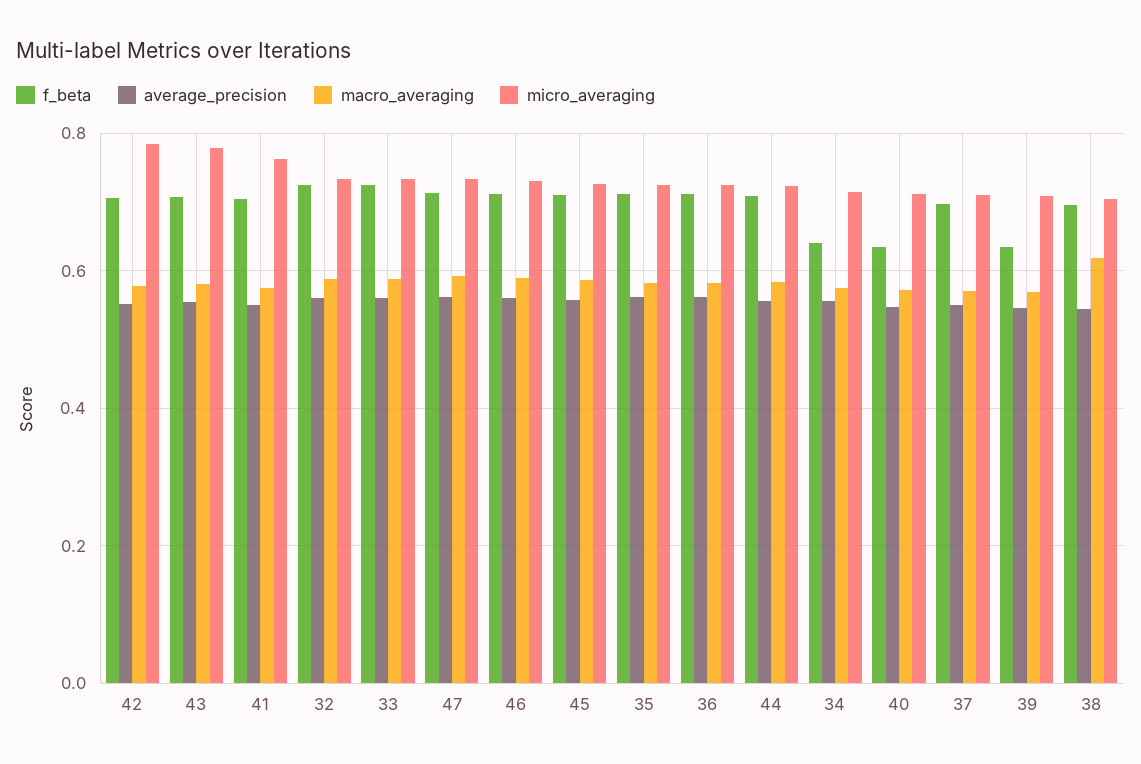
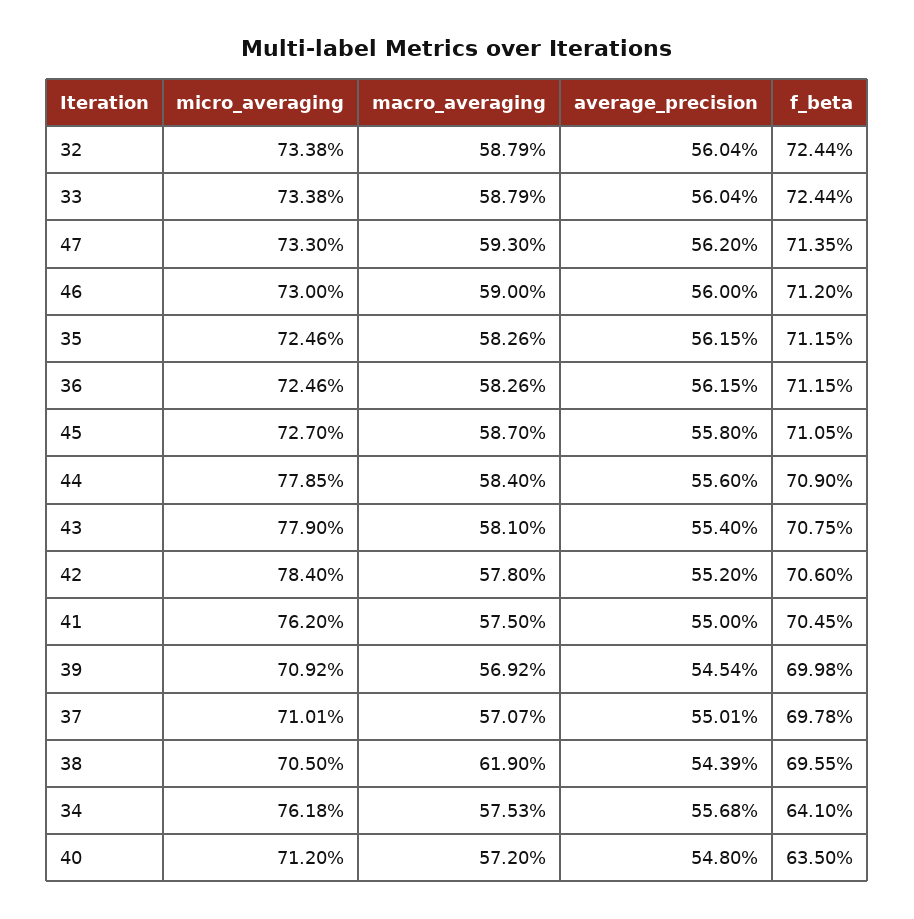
micro_averaging, 44: 0.72 -> 0.7785
micro_averaging, 34: 0.72 -> 0.7618
f_beta, 39: 0.64 -> 0.6998

